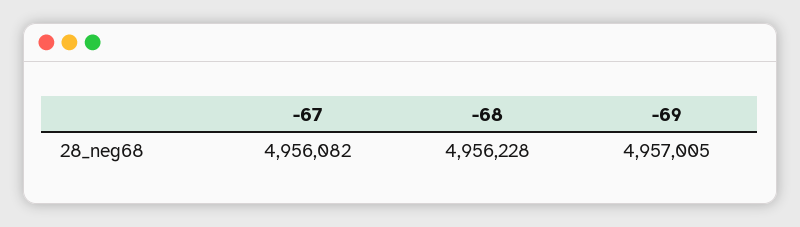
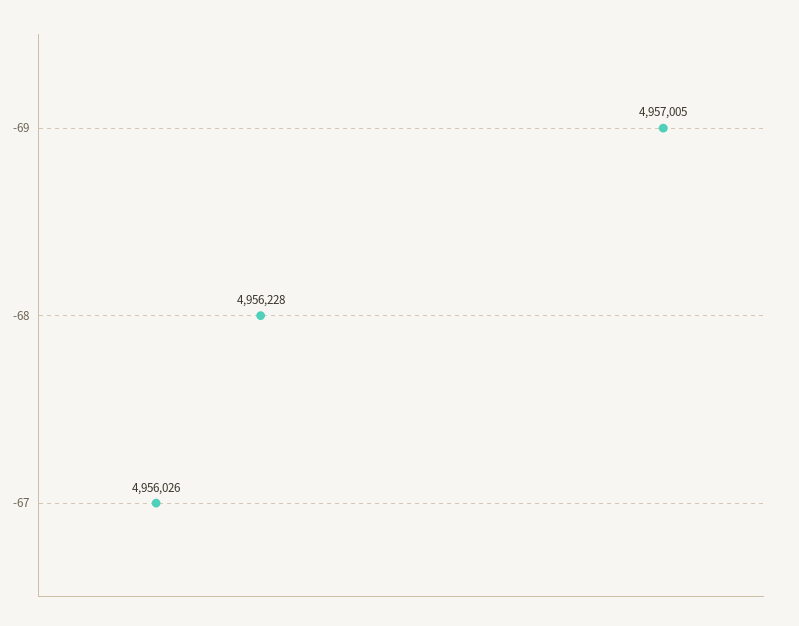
-67: 4956082 -> 4956026

